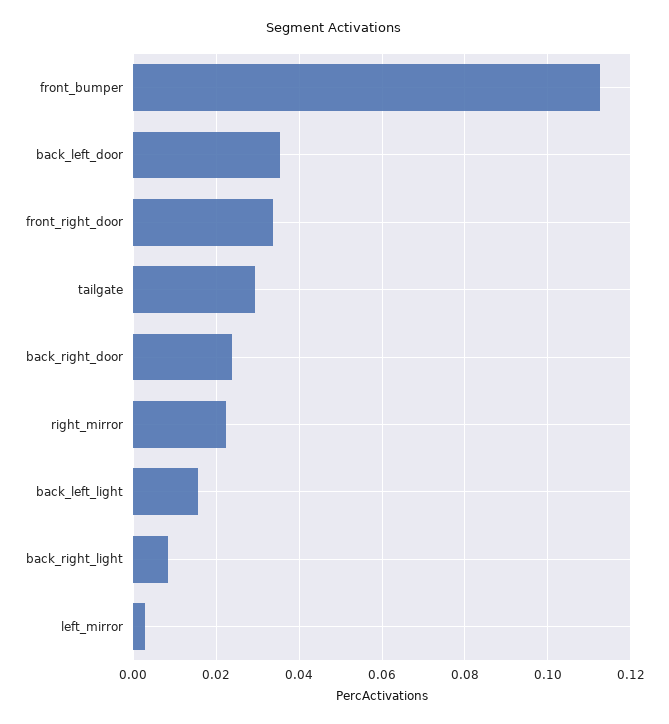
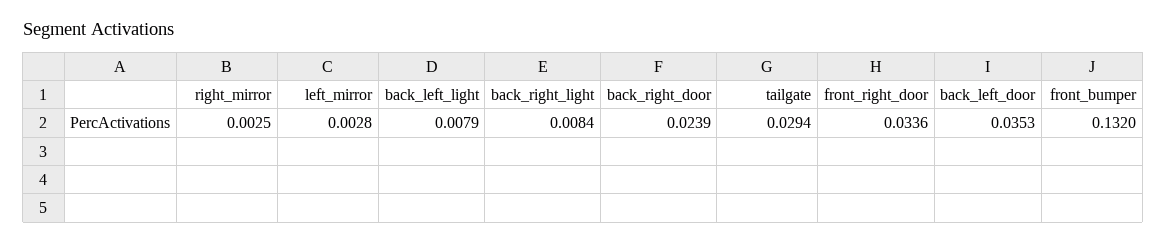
front_bumper: 0.112 -> 0.132
right_mirror: 0.022 -> 0.0025
back_left_light: 0.016 -> 0.0079

